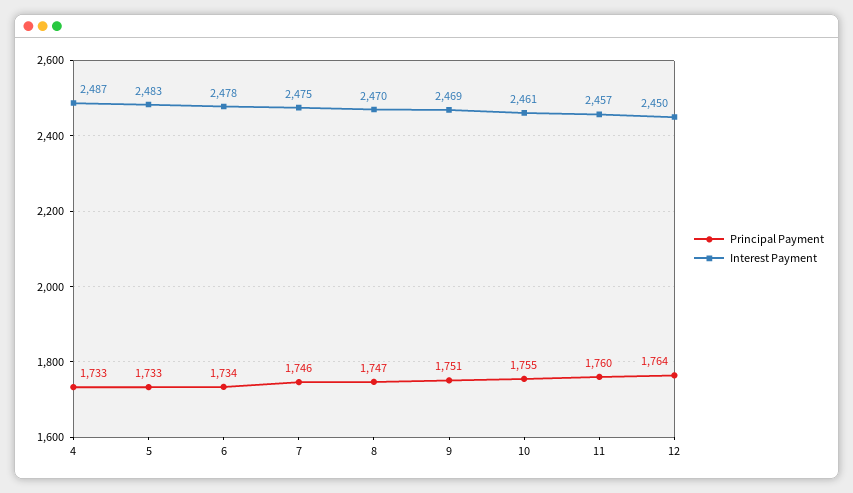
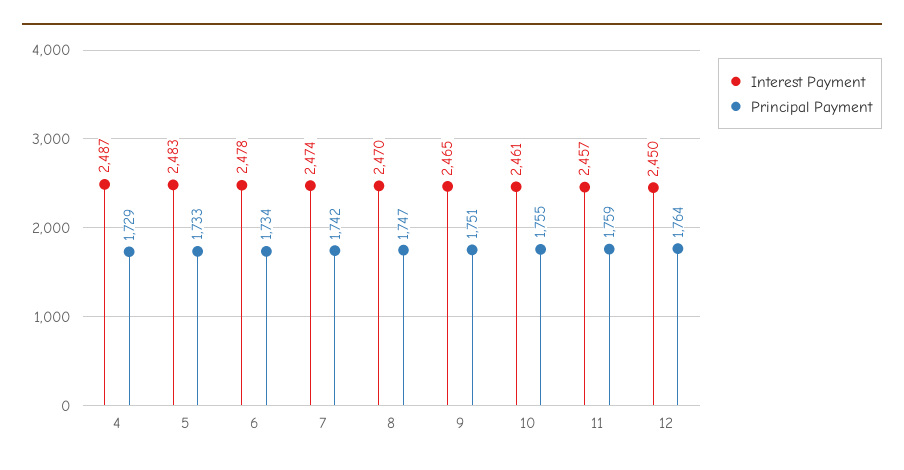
Principal Payment, 4: 1733 -> 1729
Principal Payment, 7: 1746 -> 1742
Interest Payment, 7: 2475 -> 2474
Interest Payment, 9: 2469 -> 2465
Principal Payment, 11: 1760 -> 1759

